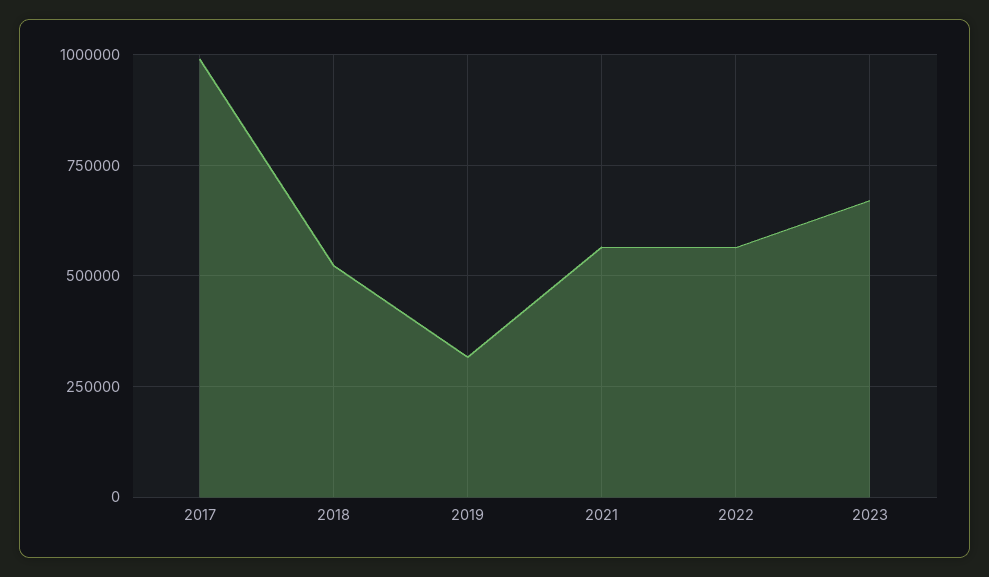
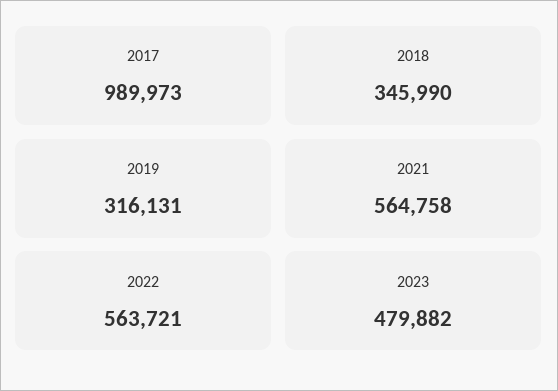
2018: 525000 -> 345990
2023: 675000 -> 479882

